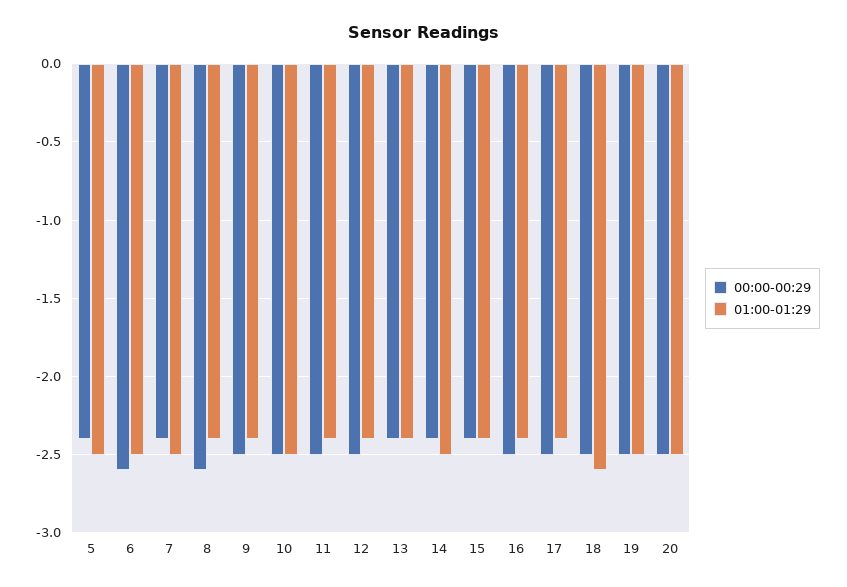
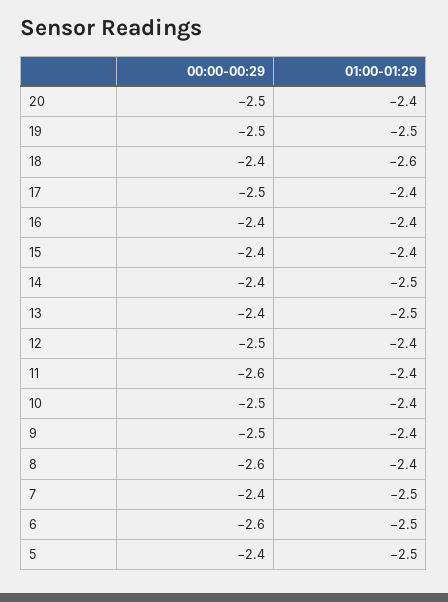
01:00-01:29, 10: -2.5 -> -2.4
00:00-00:29, 11: -2.5 -> -2.6
01:00-01:29, 13: -2.4 -> -2.5
00:00-00:29, 16: -2.5 -> -2.4
00:00-00:29, 18: -2.5 -> -2.4
01:00-01:29, 20: -2.5 -> -2.4

